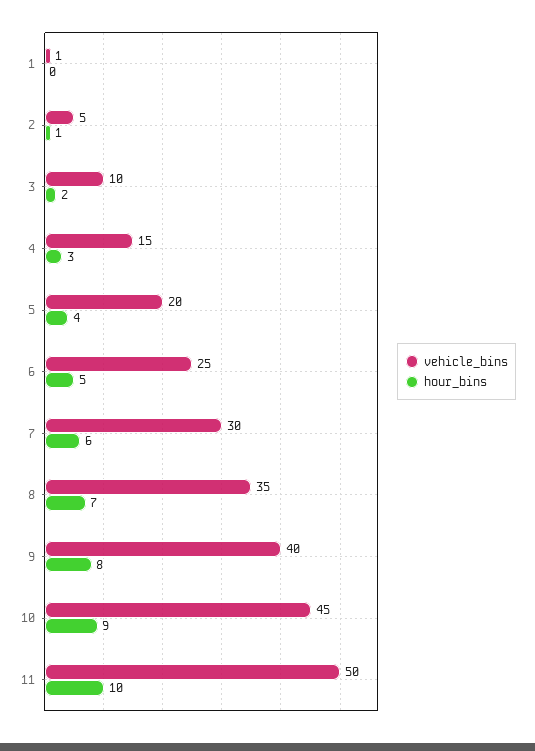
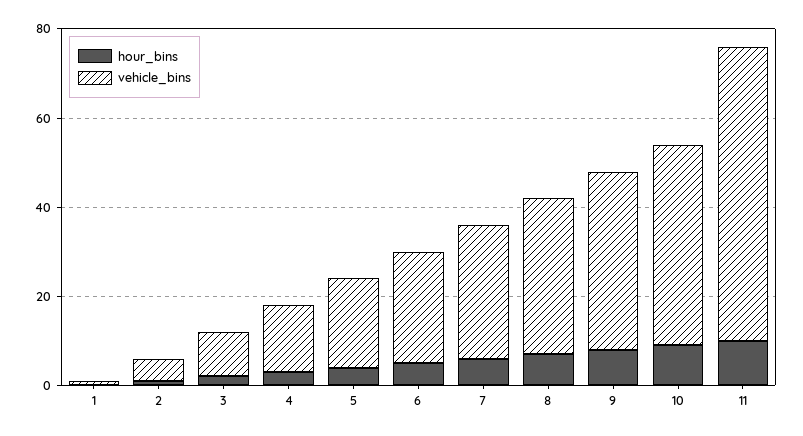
vehicle_bins, 11: 50 -> 65

